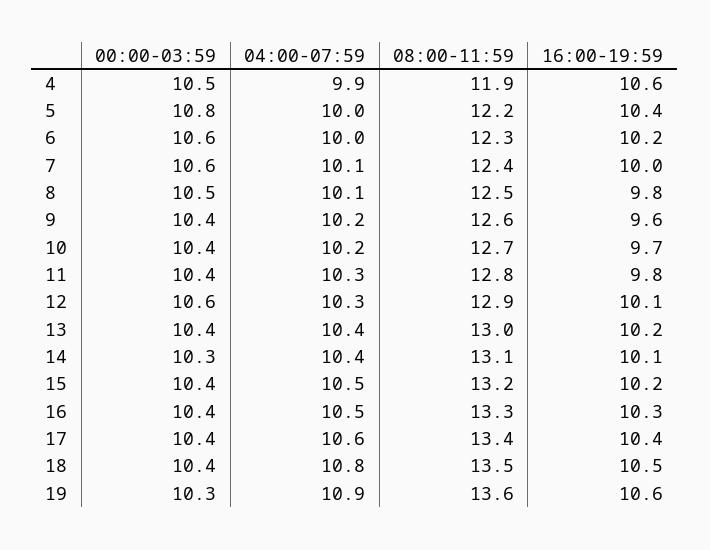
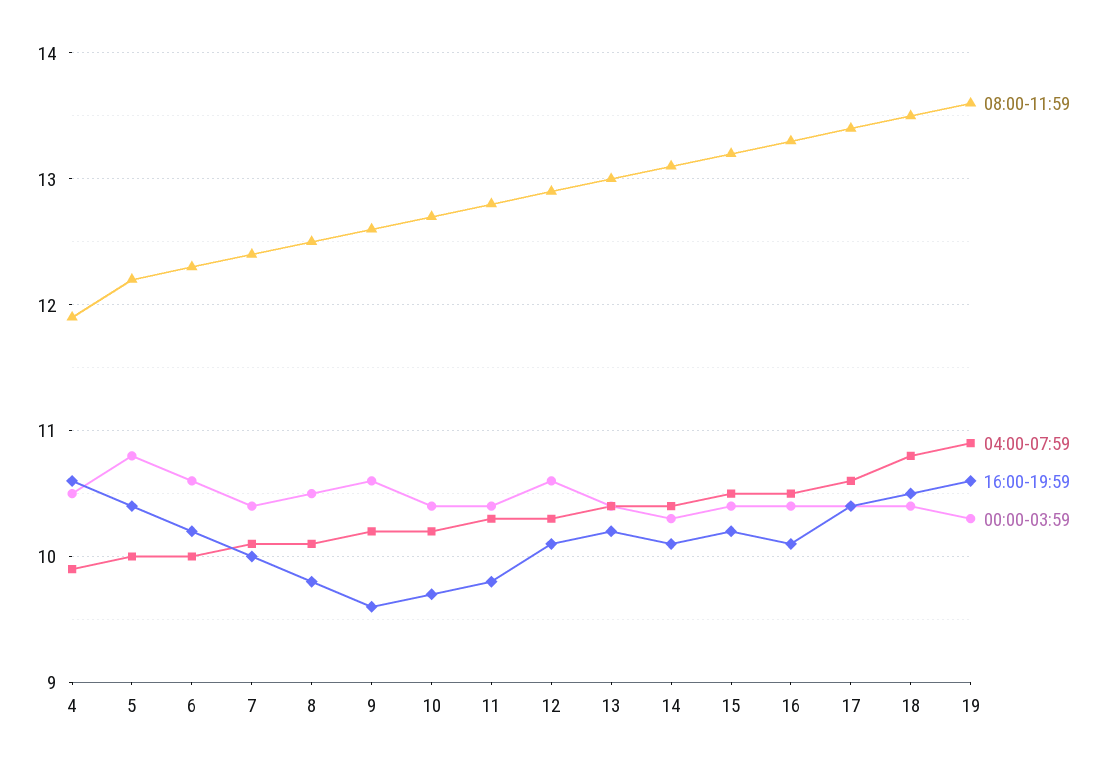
00:00-03:59, 7: 10.6 -> 10.4
00:00-03:59, 9: 10.4 -> 10.6
16:00-19:59, 16: 10.3 -> 10.1

